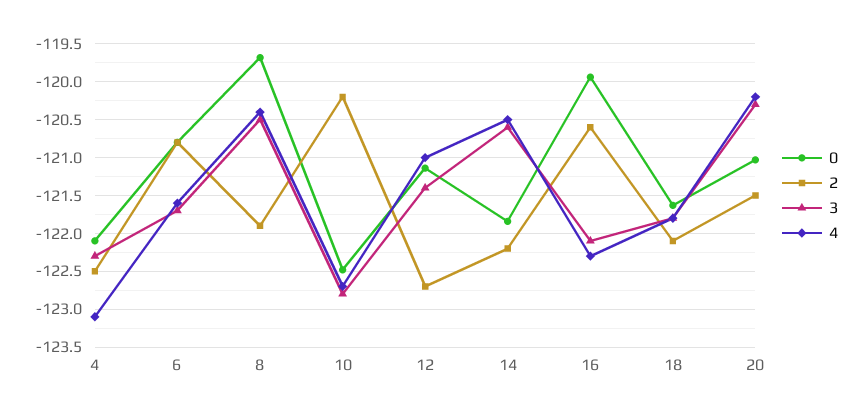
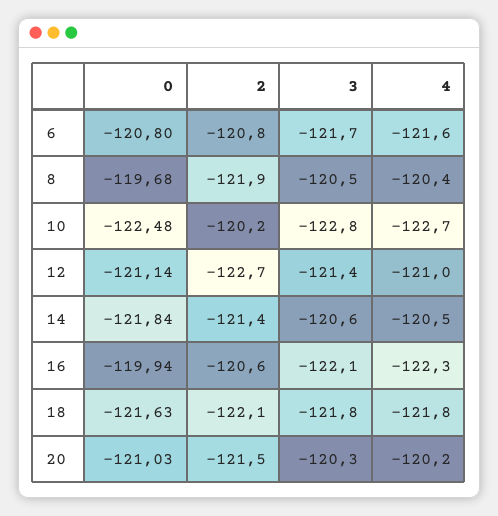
0, 4: -122.1 -> none
2, 4: -122.5 -> none
3, 4: -122.3 -> none
4, 4: -123.1 -> none
2, 14: -122.2 -> -121.4

